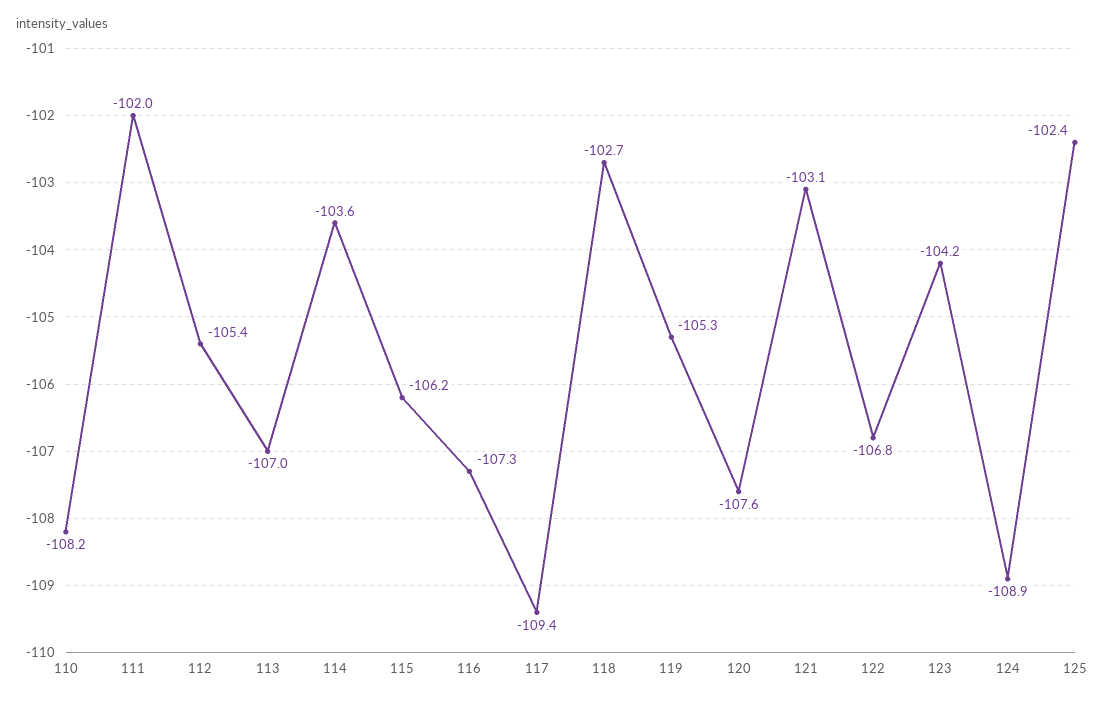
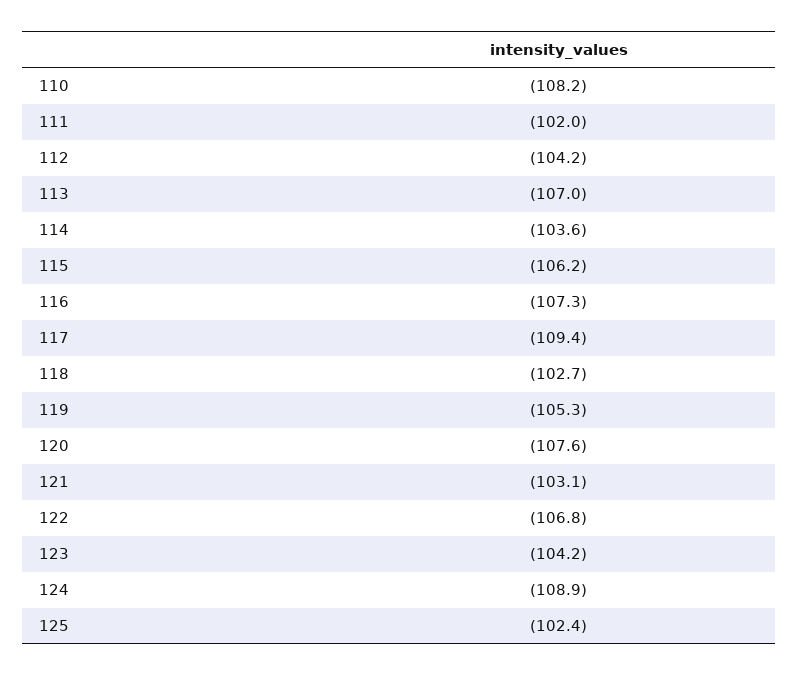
112: -105.4 -> -104.2

